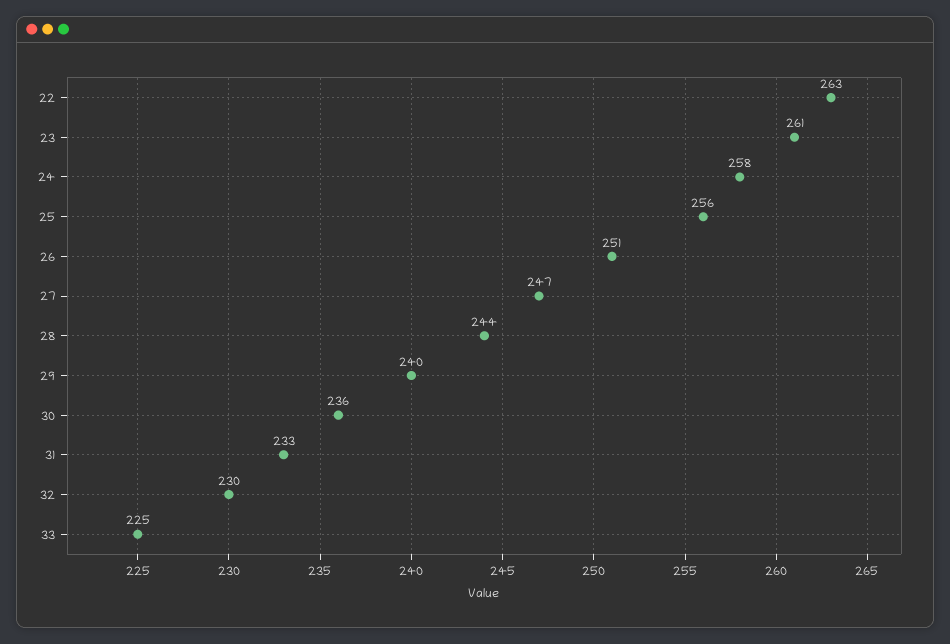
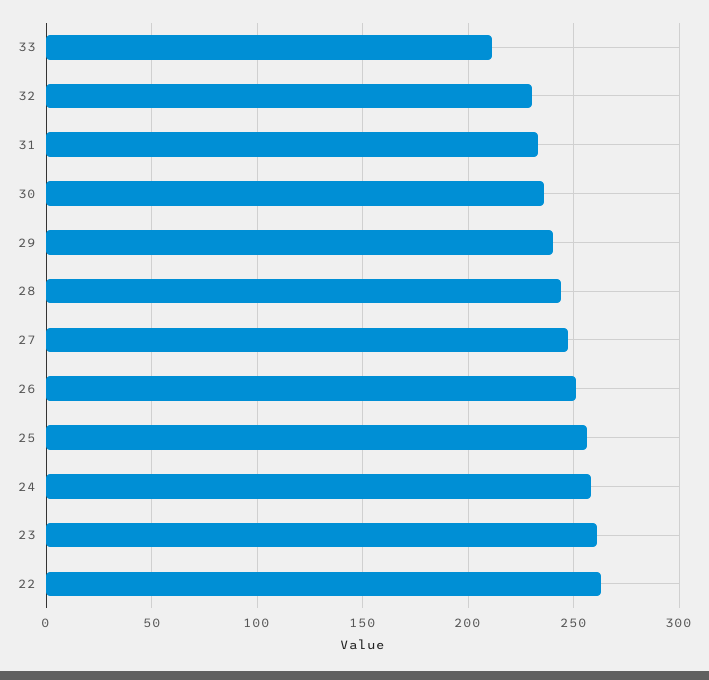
33: 225 -> 210

